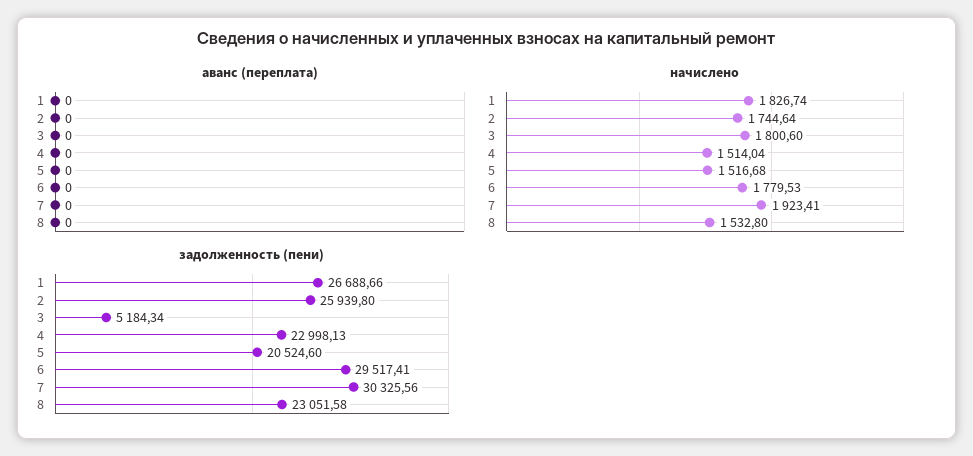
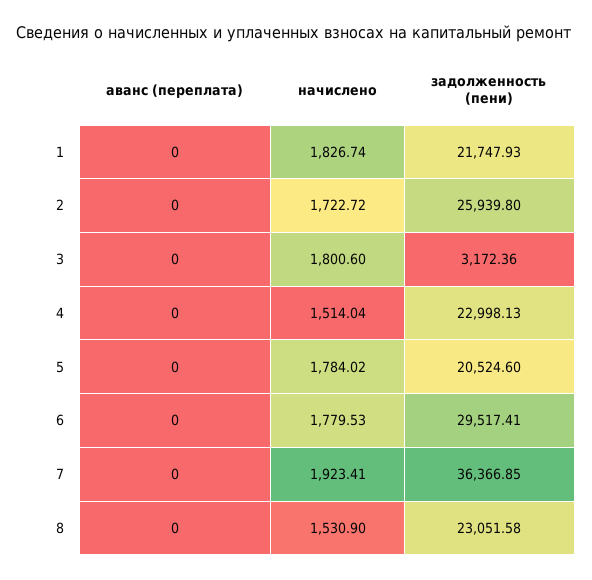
начислено, 2: 1744.64 -> 1722.72
начислено, 5: 1516.68 -> 1784.02
начислено, 8: 1532.8 -> 1530.9
задолженность (пени), 1: 26688.66 -> 21747.93
задолженность (пени), 3: 5184.34 -> 3172.36
задолженность (пени), 7: 30325.56 -> 36366.85

